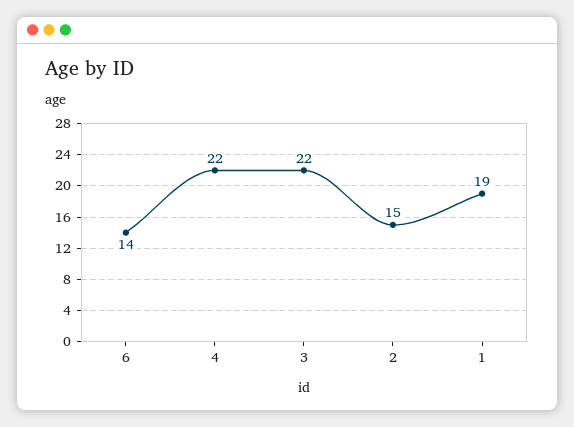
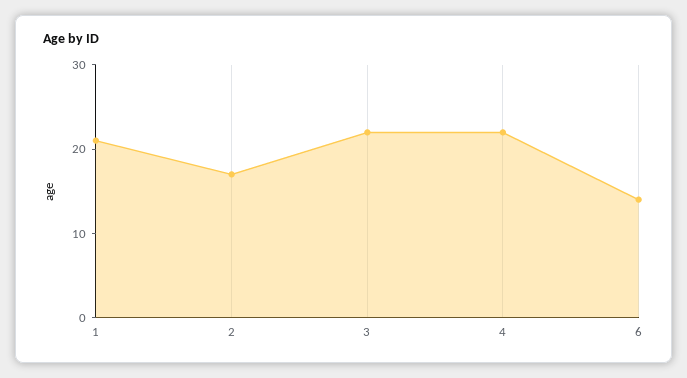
2: 15 -> 17
1: 19 -> 21

